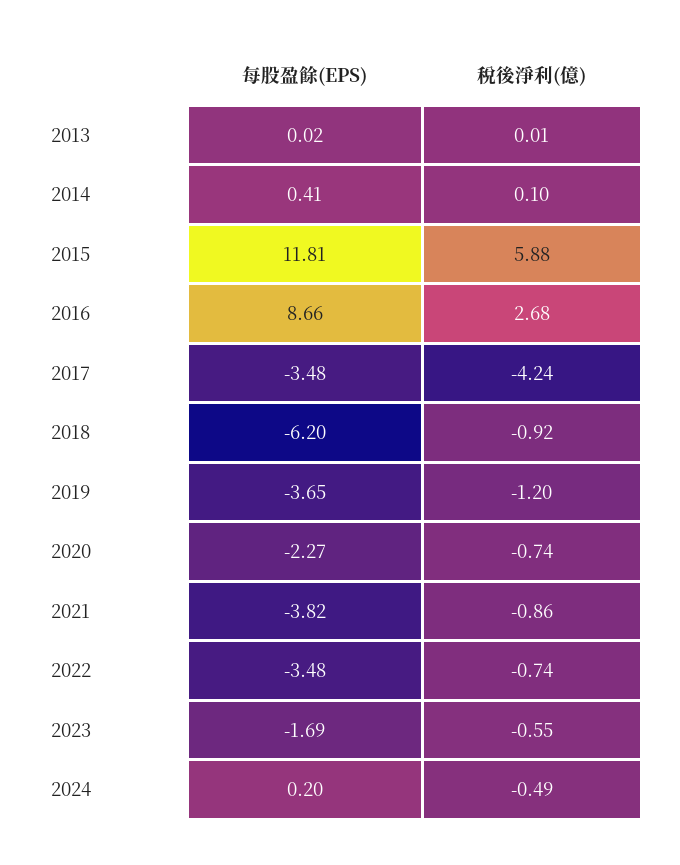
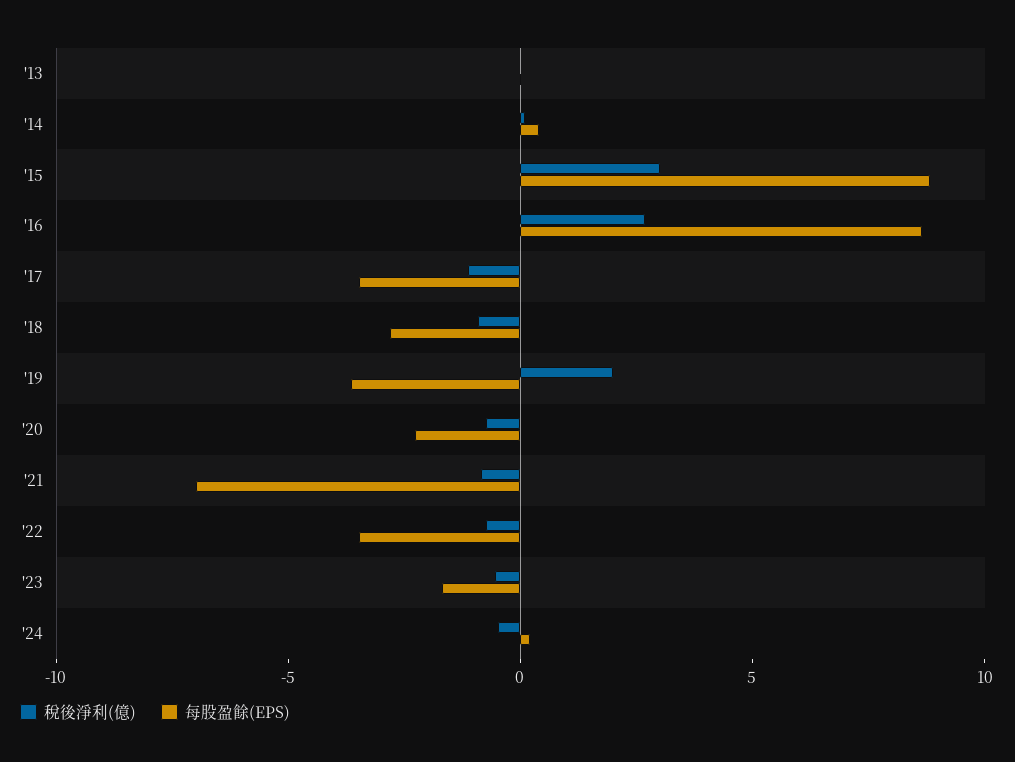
每股盈餘(EPS), 2015: 11.81 -> 9
稅後淨利(億), 2015: 5.88 -> 3
稅後淨利(億), 2017: -4.24 -> -1
每股盈餘(EPS), 2018: -6.2 -> -3
稅後淨利(億), 2019: -1.2 -> 2
每股盈餘(EPS), 2021: -3.82 -> -7

